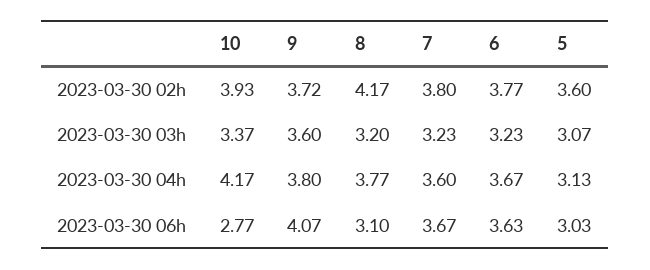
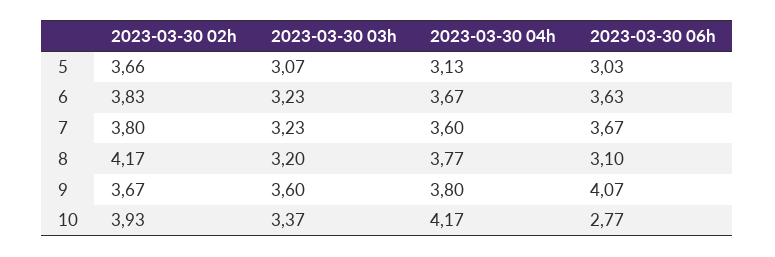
9, 2023-03-30 02h: 3.72 -> 3.67
6, 2023-03-30 02h: 3.77 -> 3.83
5, 2023-03-30 02h: 3.6 -> 3.66

